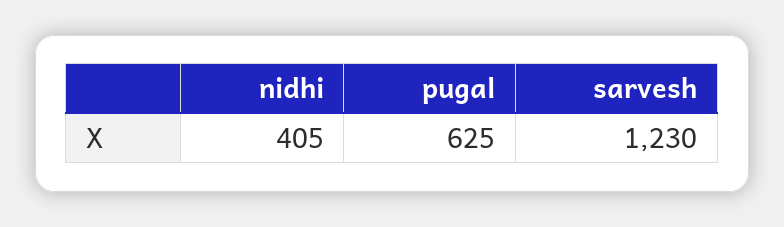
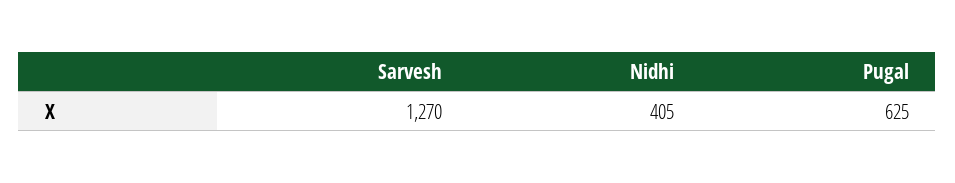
sarvesh: 1230 -> 1270

